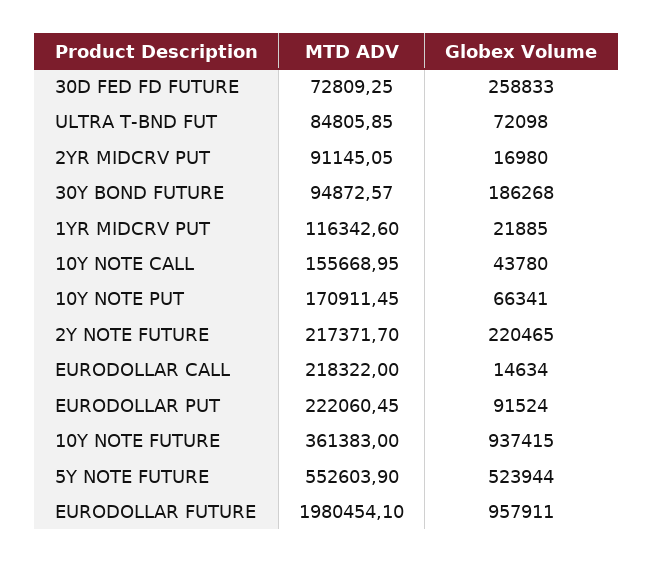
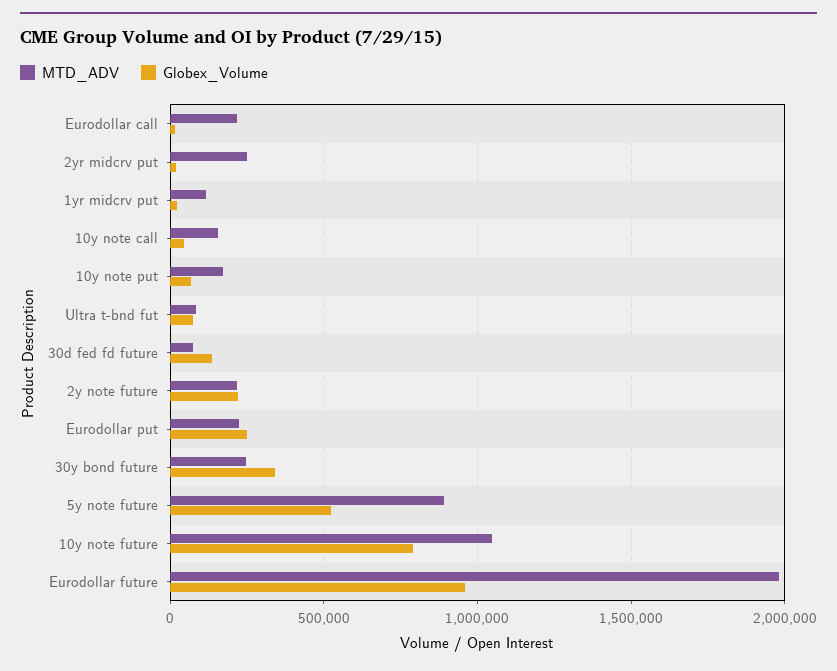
Globex Volume, 30D FED FD FUTURE: 258833 -> 150000
MTD ADV, 2YR MIDCRV PUT: 91145.05 -> 250000
MTD ADV, 30Y BOND FUTURE: 94872.57 -> 250000
Globex Volume, 30Y BOND FUTURE: 186268 -> 350000
Globex Volume, EURODOLLAR PUT: 91524 -> 250000
MTD ADV, 10Y NOTE FUTURE: 361383 -> 1050000
Globex Volume, 10Y NOTE FUTURE: 937415 -> 800000
MTD ADV, 5Y NOTE FUTURE: 552603.9 -> 900000

